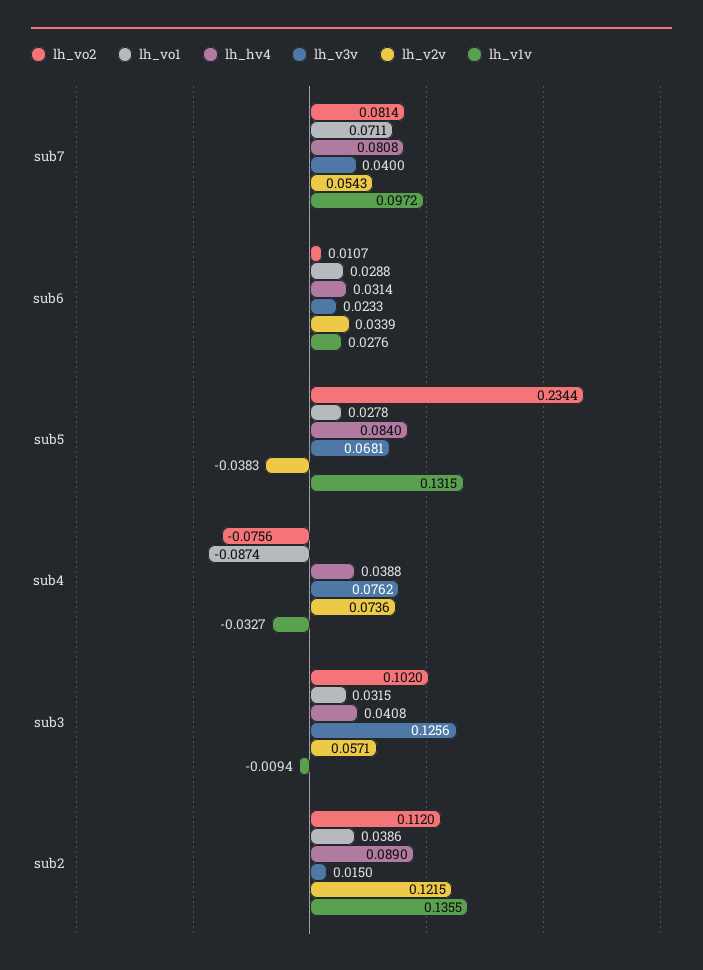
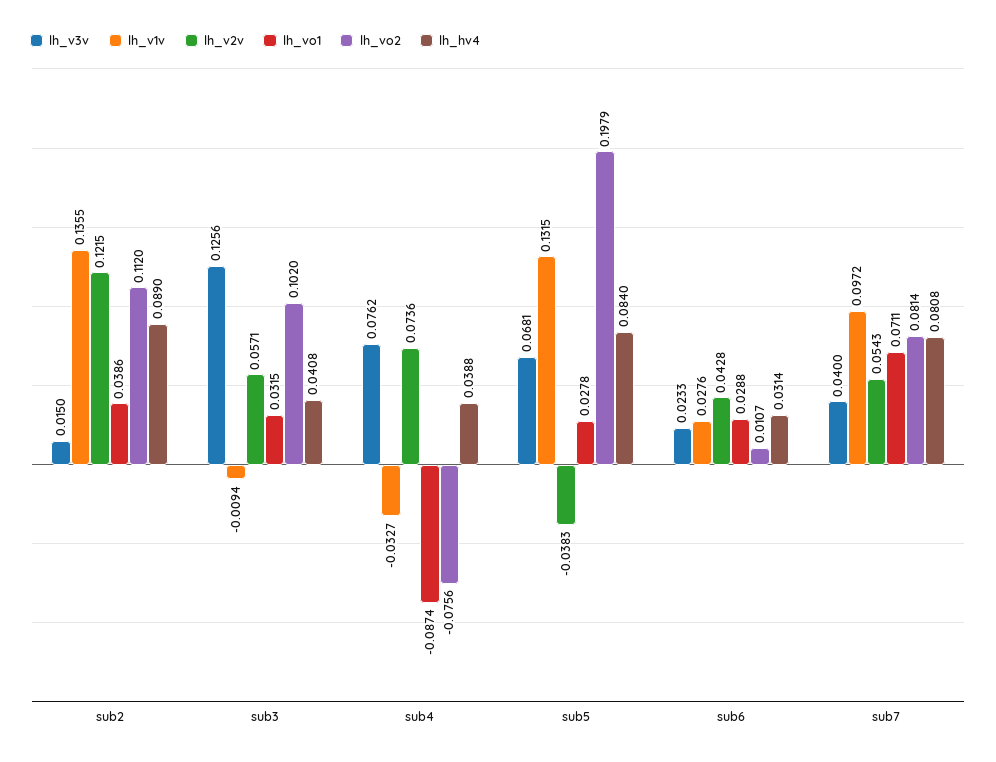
lh_v2v, sub6: 0.0339 -> 0.0428
lh_vo2, sub5: 0.2344 -> 0.1979

